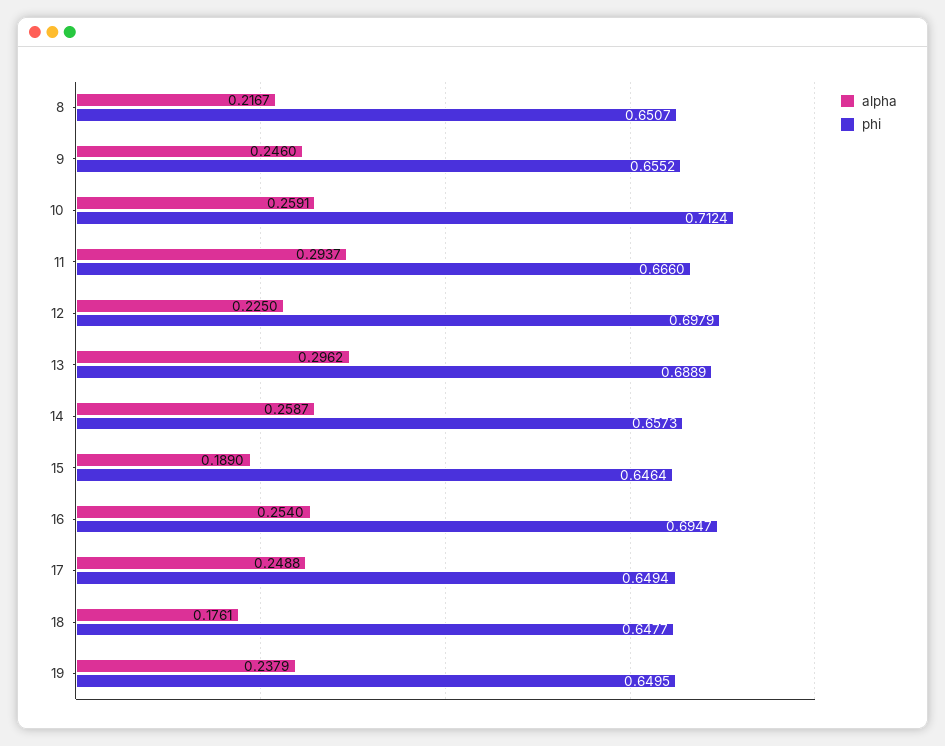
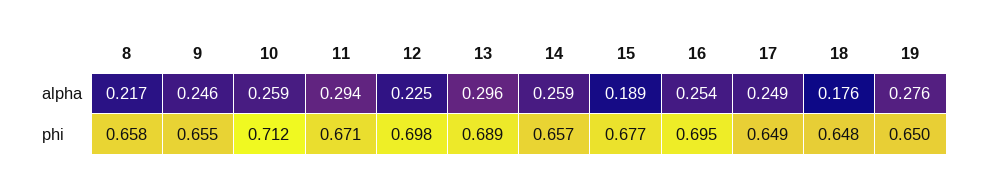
phi, 8: 0.6507 -> 0.658
phi, 11: 0.666 -> 0.671
phi, 15: 0.6464 -> 0.677
alpha, 19: 0.2379 -> 0.276

